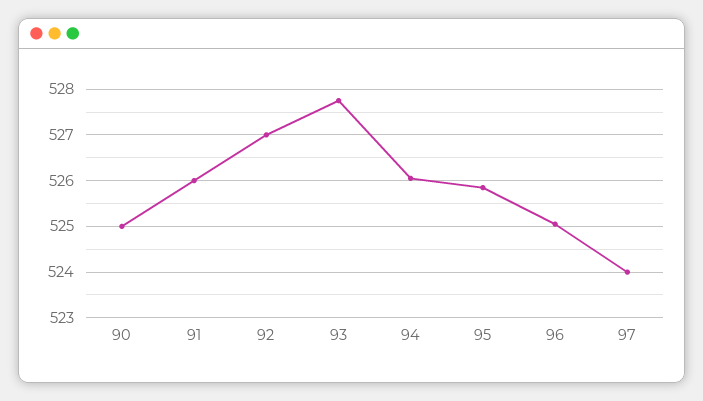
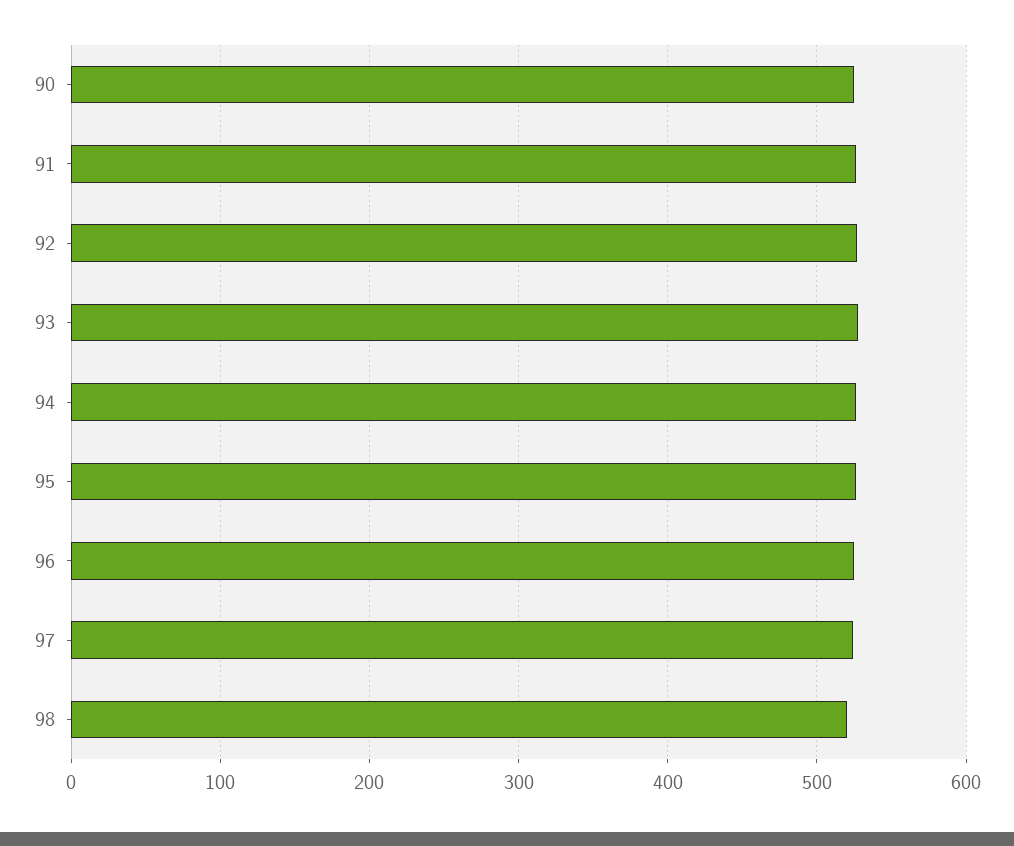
98: none -> 520

